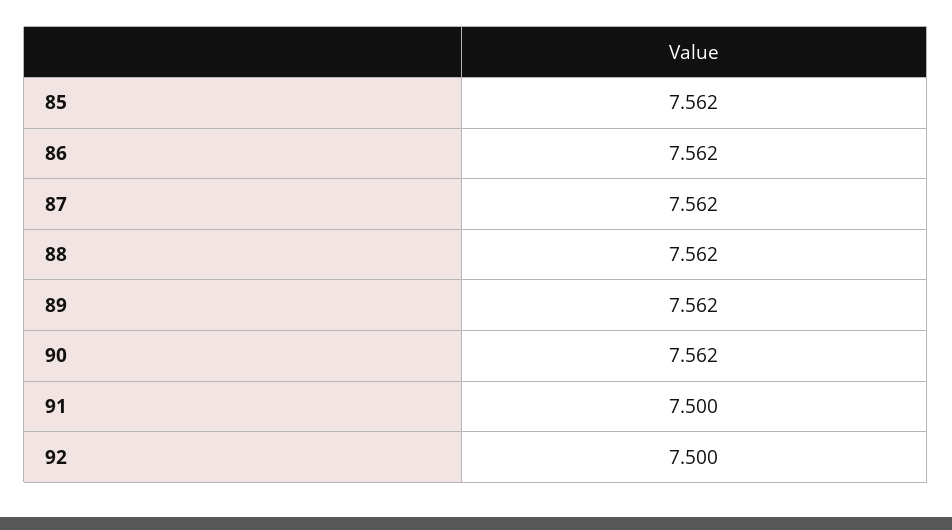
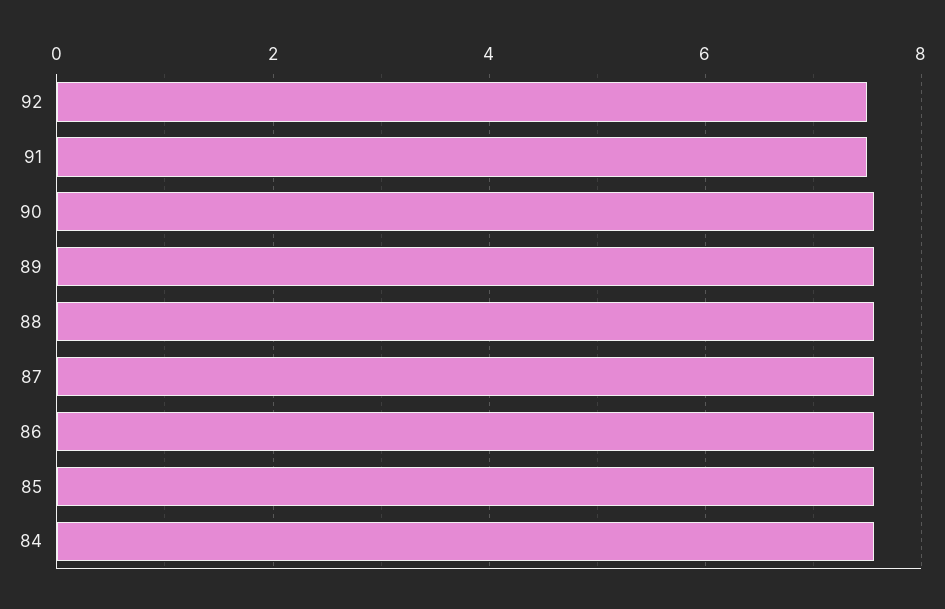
84: none -> 7.6

